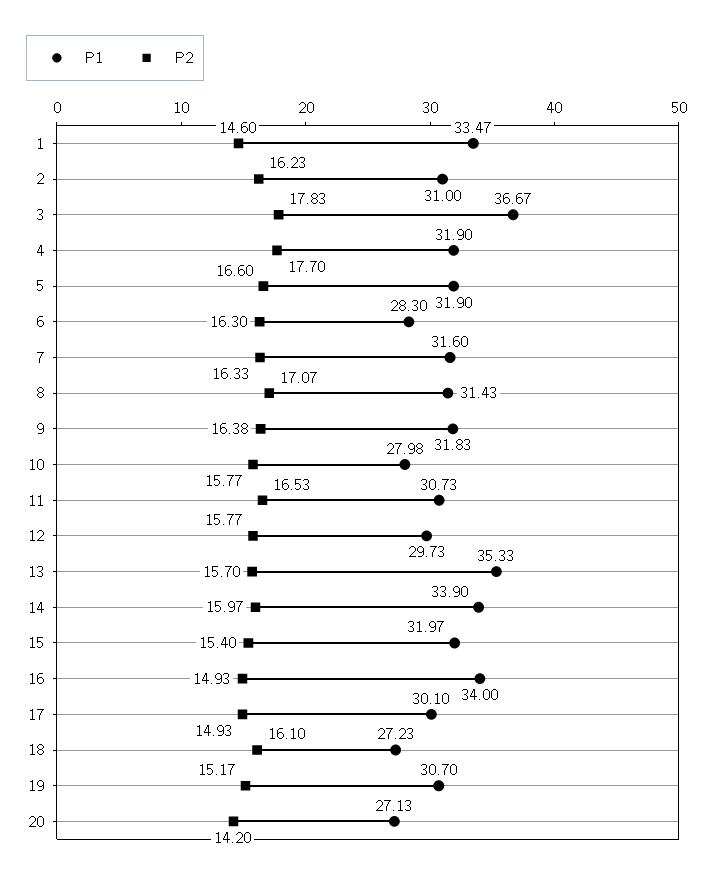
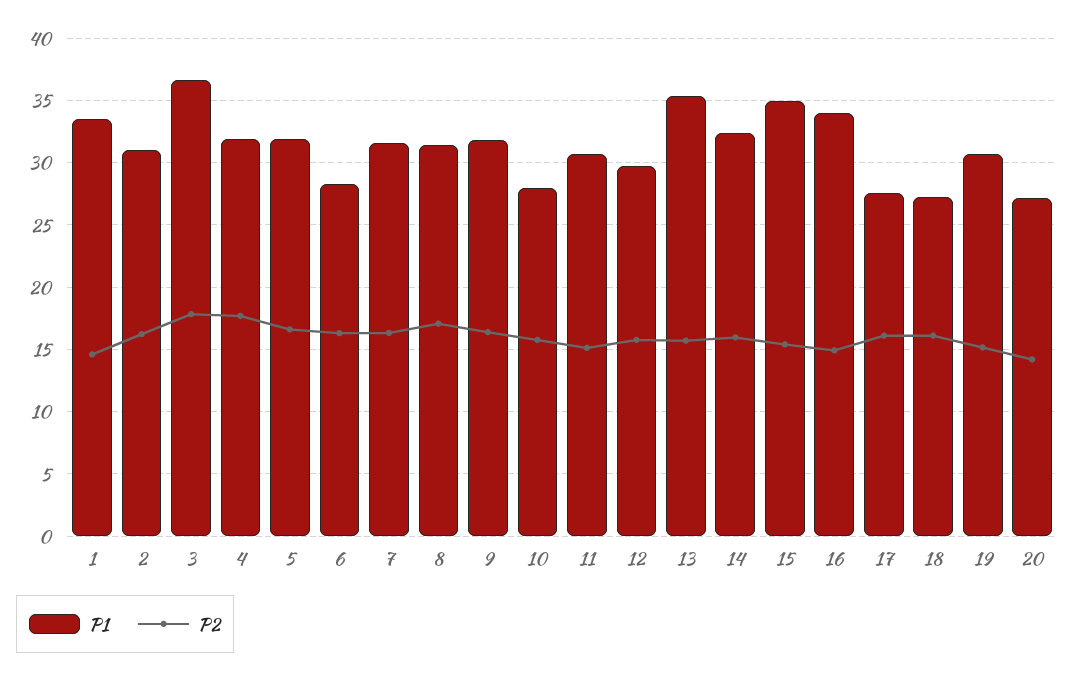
P2, 11: 16.53 -> 15
P1, 14: 33.9 -> 32.5
P1, 15: 31.97 -> 35
P1, 17: 30.1 -> 27.5
P2, 17: 14.93 -> 16

